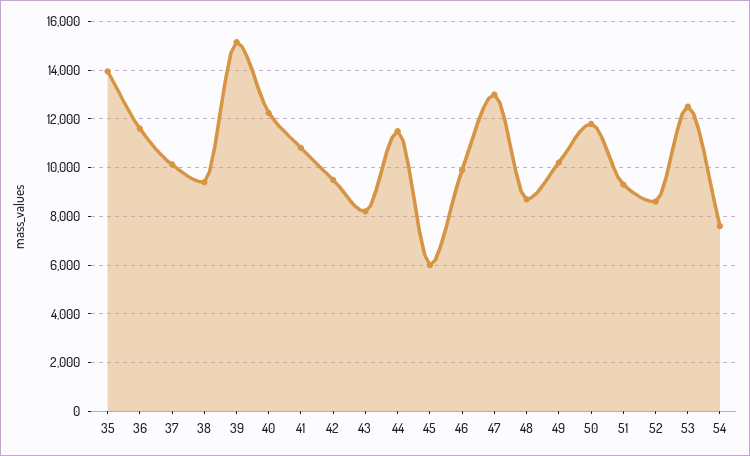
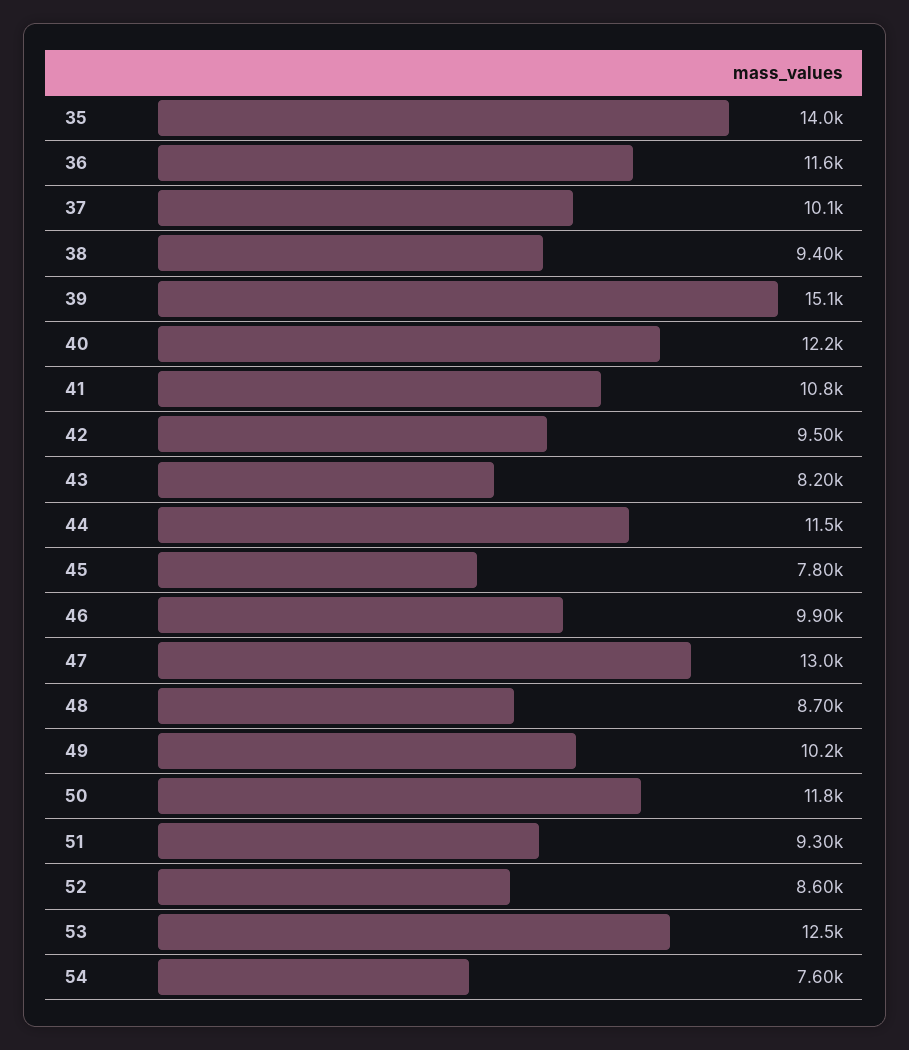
45: 6000 -> 7800

